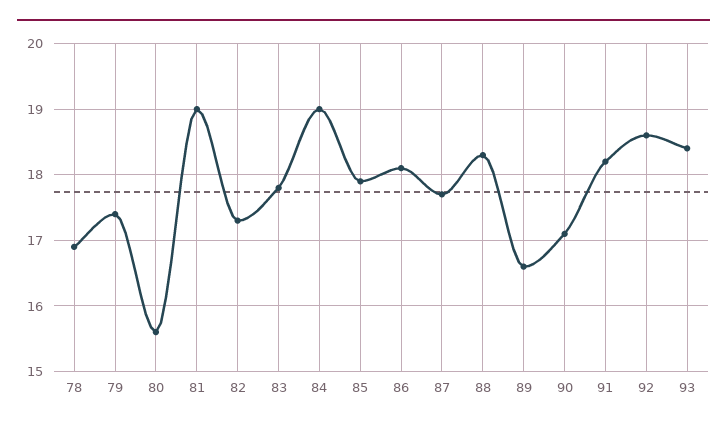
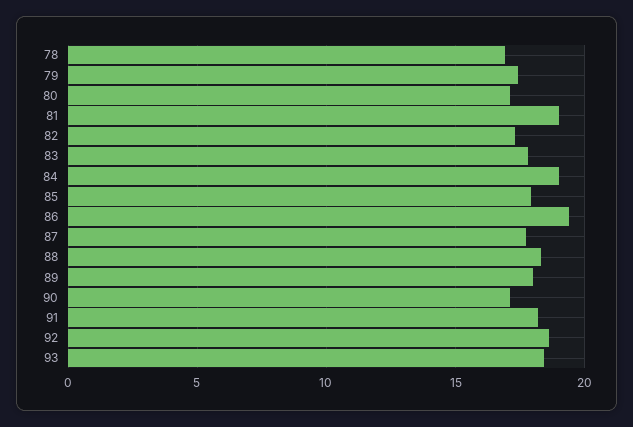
80: 15.6 -> 17
86: 18.1 -> 19.5
89: 16.6 -> 18

